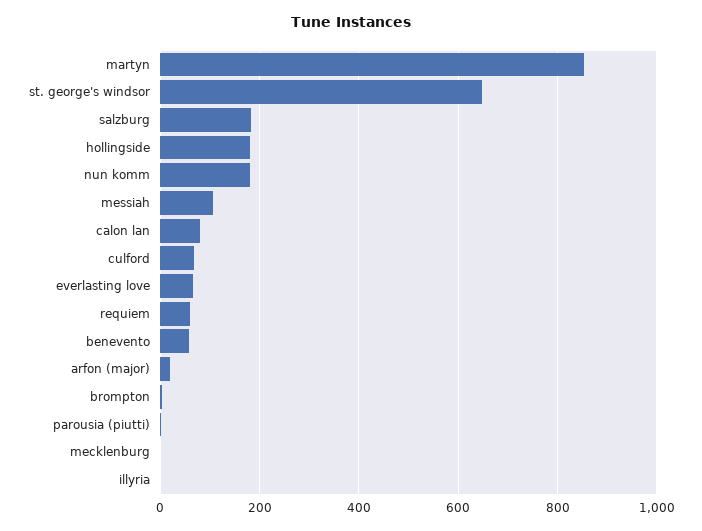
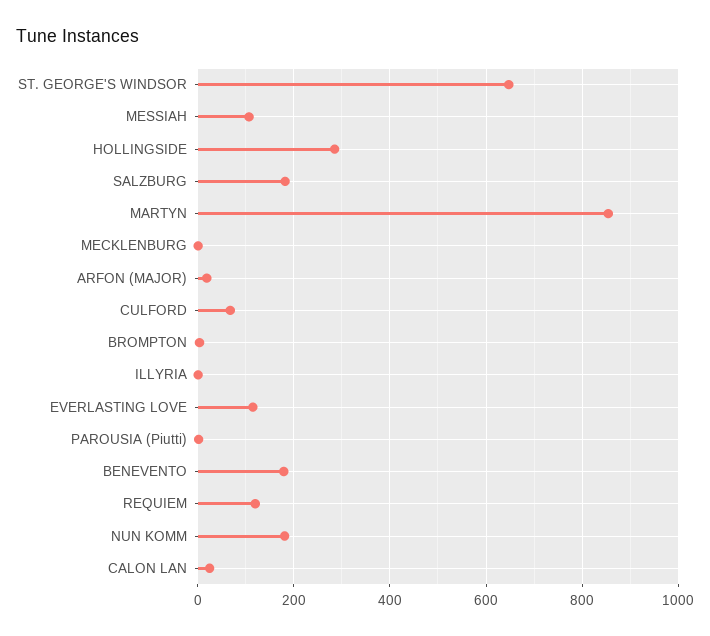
hollingside: 180 -> 280
calon lan: 80 -> 20
everlasting love: 60 -> 120
requiem: 60 -> 120
benevento: 60 -> 180

